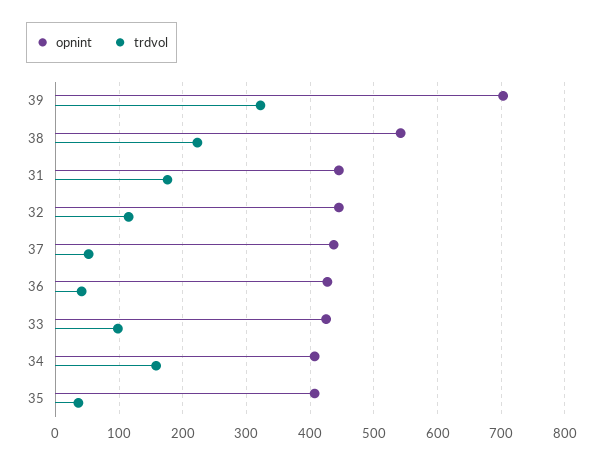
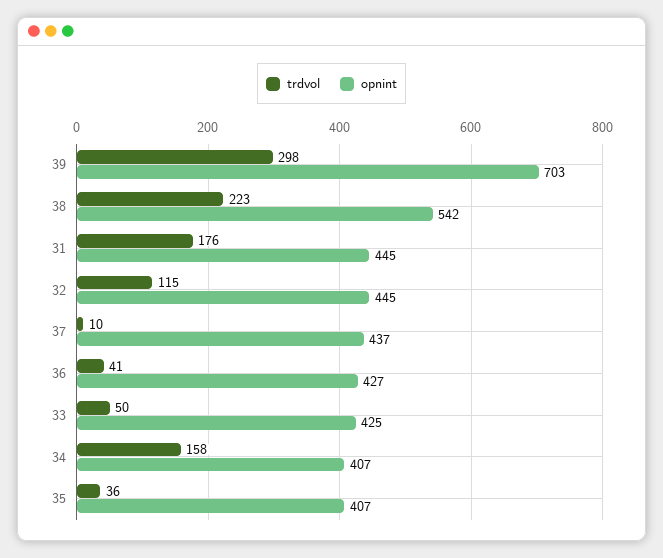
trdvol, 39: 320 -> 298
trdvol, 37: 50 -> 10
trdvol, 33: 100 -> 50

